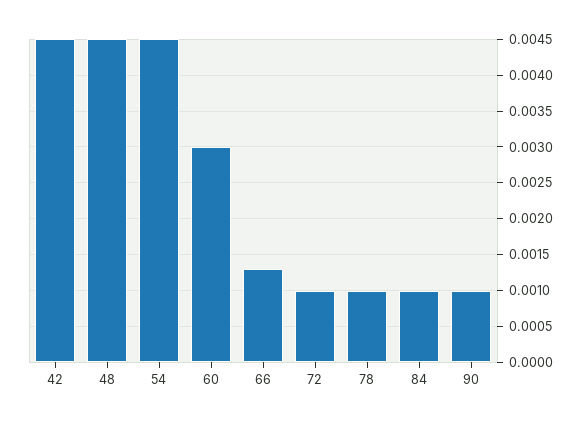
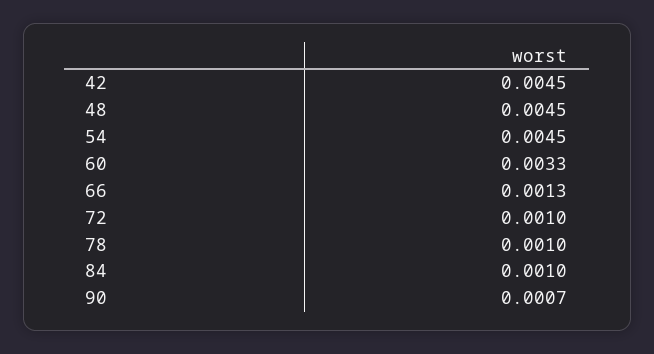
60: 0.003 -> 0.0033
90: 0.001 -> 0.0007

